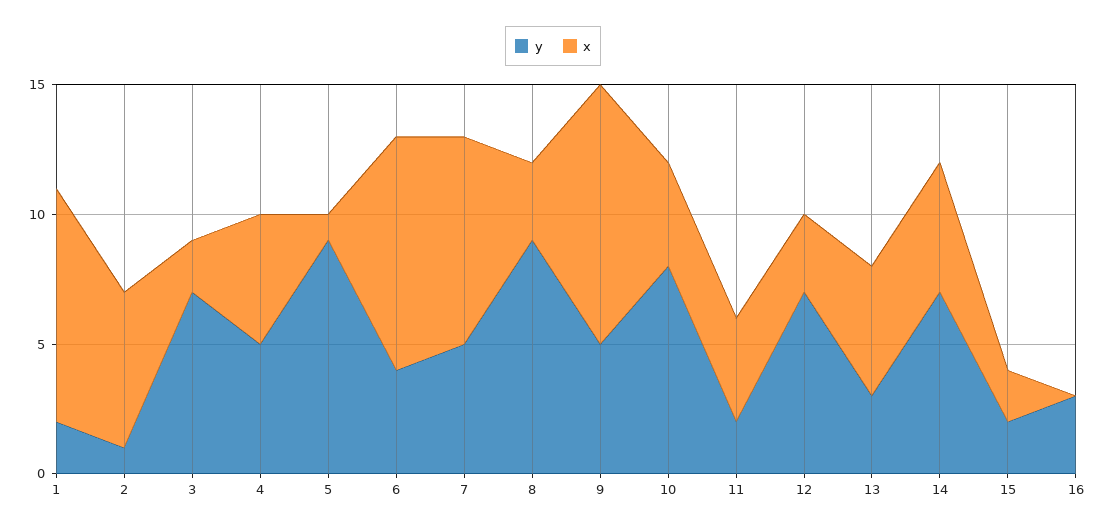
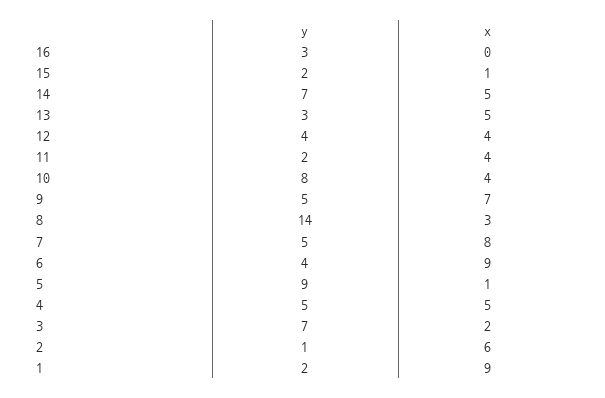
y, 8: 9 -> 14
x, 9: 10 -> 7
y, 12: 7 -> 4
x, 12: 3 -> 4
x, 15: 2 -> 1

